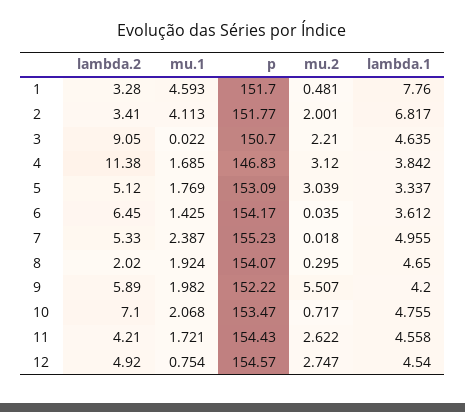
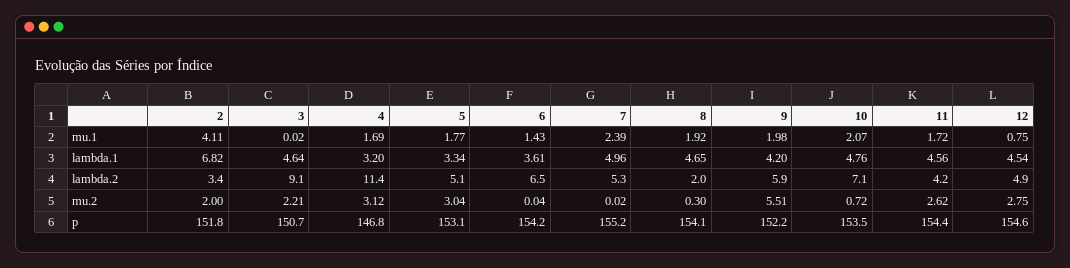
lambda.2, 1: 3.28 -> none
mu.1, 1: 4.593 -> none
p, 1: 151.7 -> none
mu.2, 1: 0.481 -> none
lambda.1, 1: 7.76 -> none
lambda.1, 4: 3.842 -> 3.2

